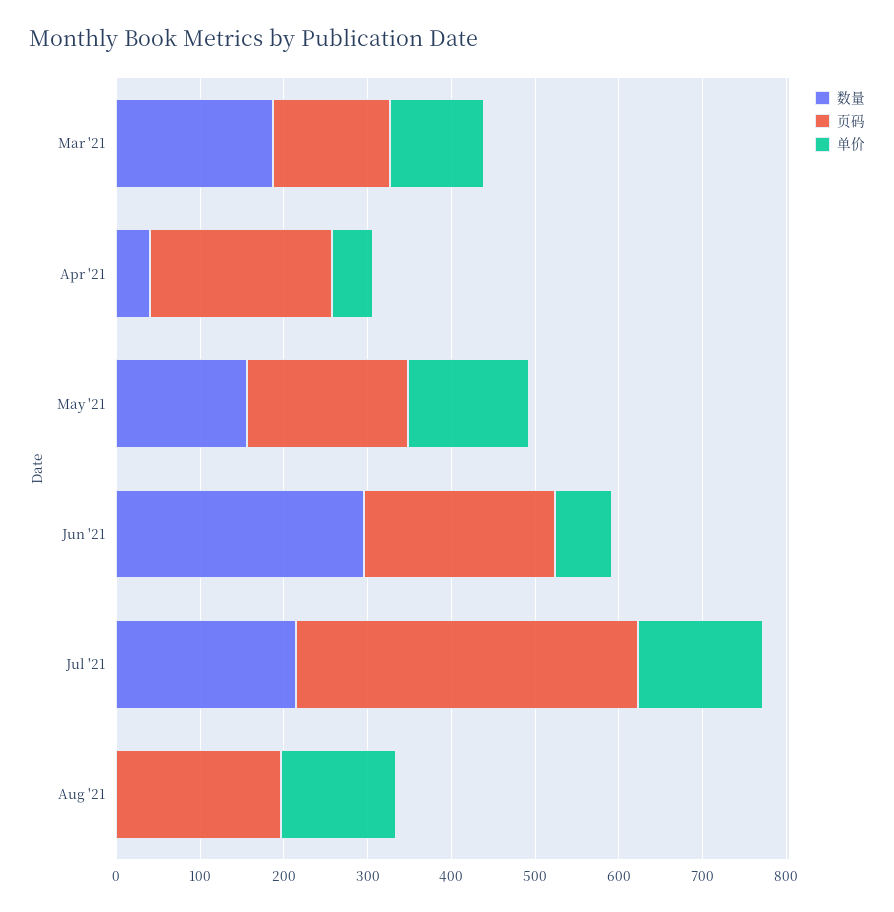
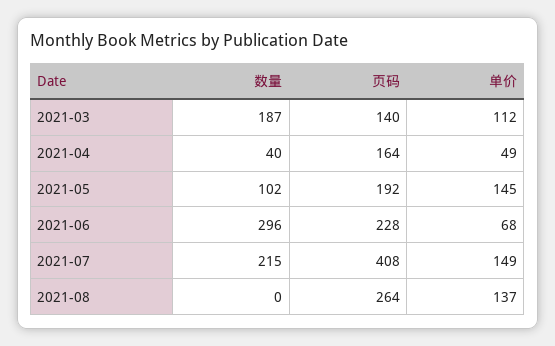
页码, Apr '21: 220 -> 164
数量, May '21: 160 -> 102
页码, Aug '21: 200 -> 264

